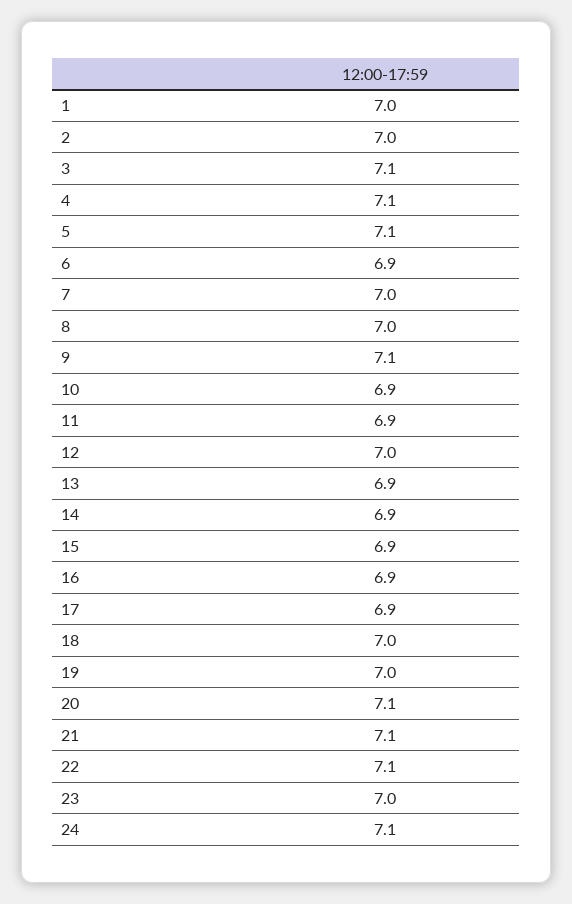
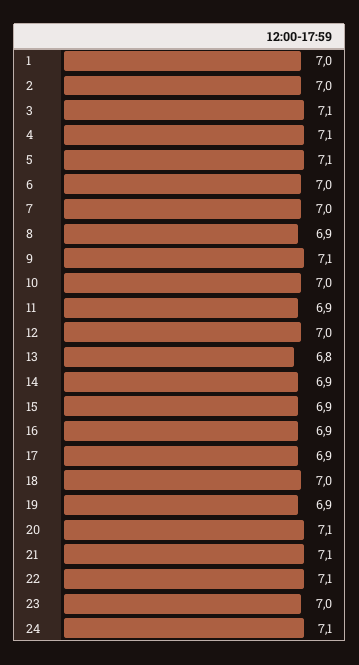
6: 6.9 -> 7
8: 7 -> 6.9
10: 6.9 -> 7
13: 6.9 -> 6.8
19: 7 -> 6.9

